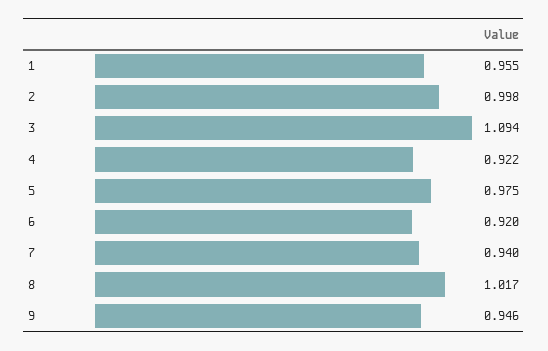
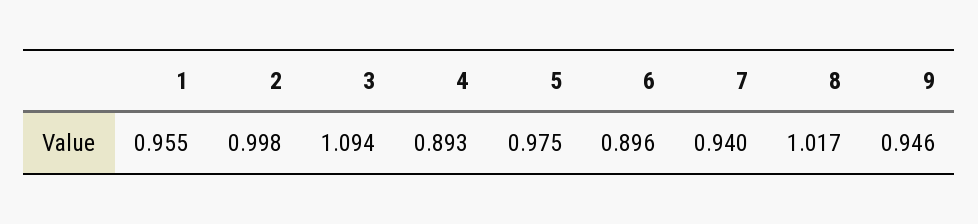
4: 0.922 -> 0.893
6: 0.92 -> 0.896

